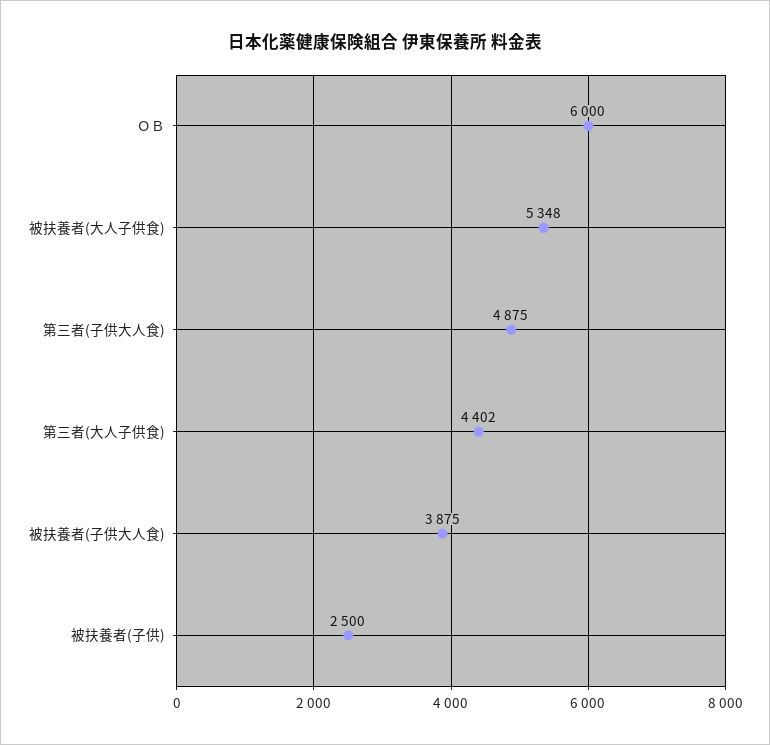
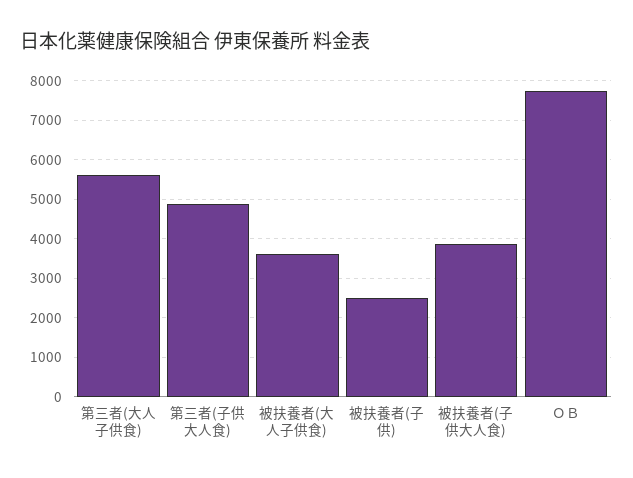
ＯＢ: 6000 -> 7800
被扶養者(大人子供食): 5348 -> 3600
第三者(大人子供食): 4402 -> 5600

